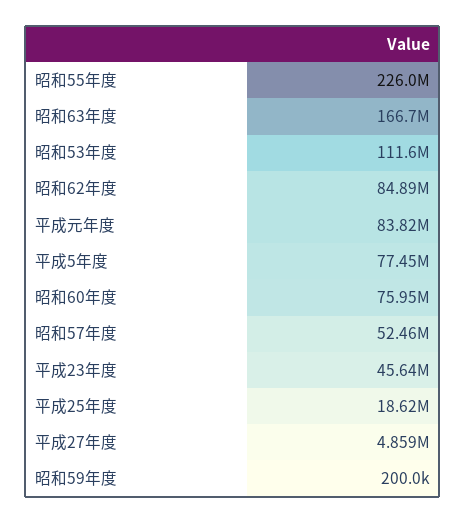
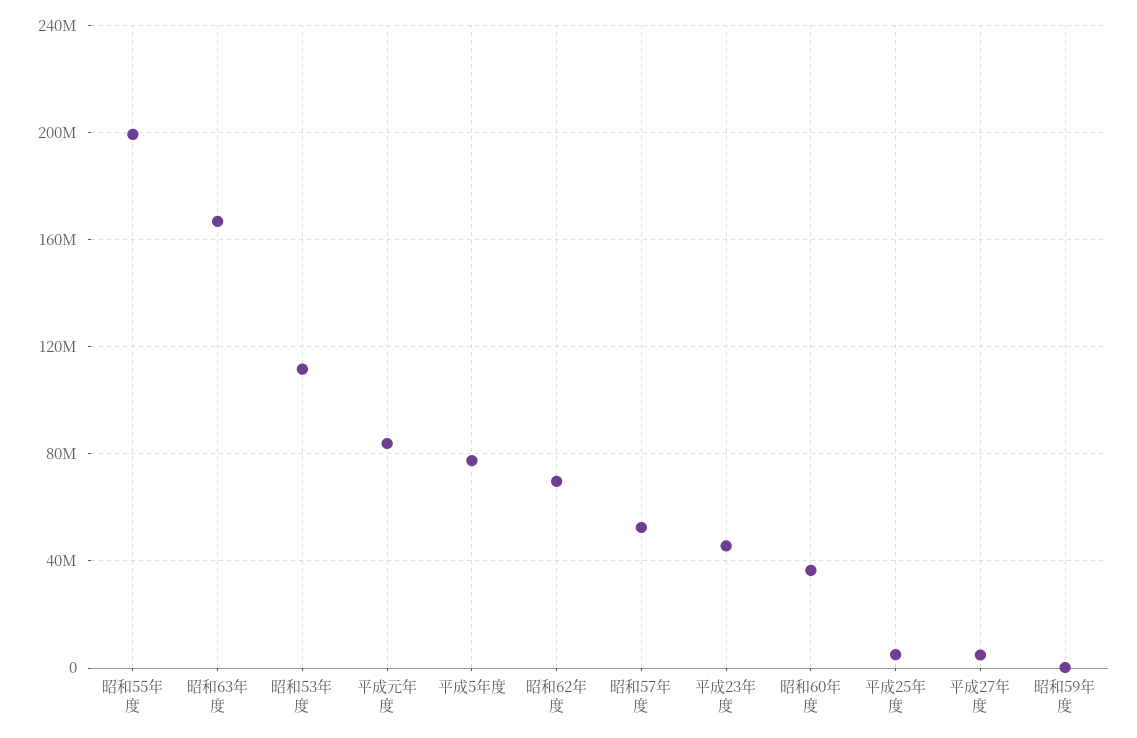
昭和55年度: 226000000 -> 200000000
昭和62年度: 84890000 -> 70000000
昭和60年度: 75950000 -> 35000000
平成25年度: 18620000 -> 5000000

